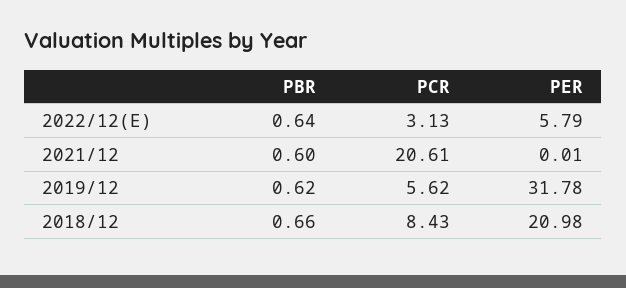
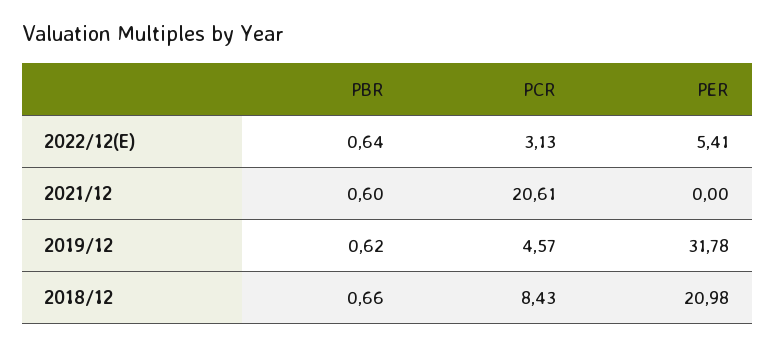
PER, 2022/12(E): 5.79 -> 5.41
PER, 2021/12: 0.01 -> 0
PCR, 2019/12: 5.62 -> 4.57

